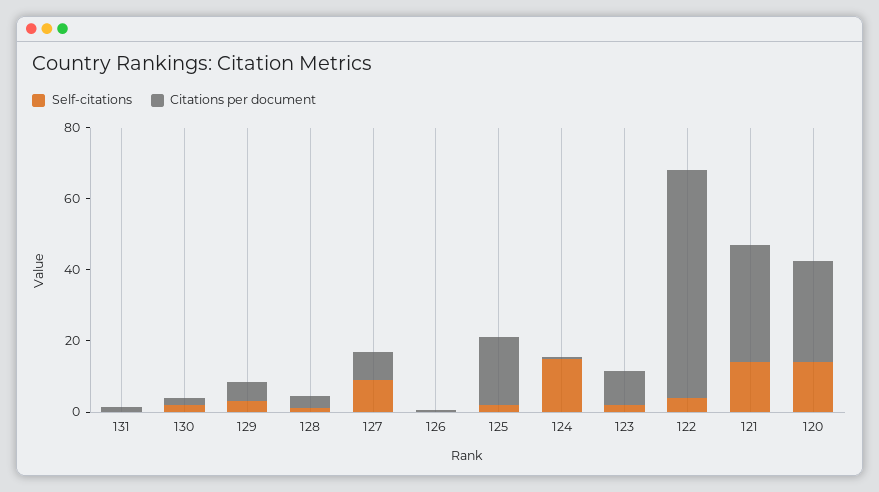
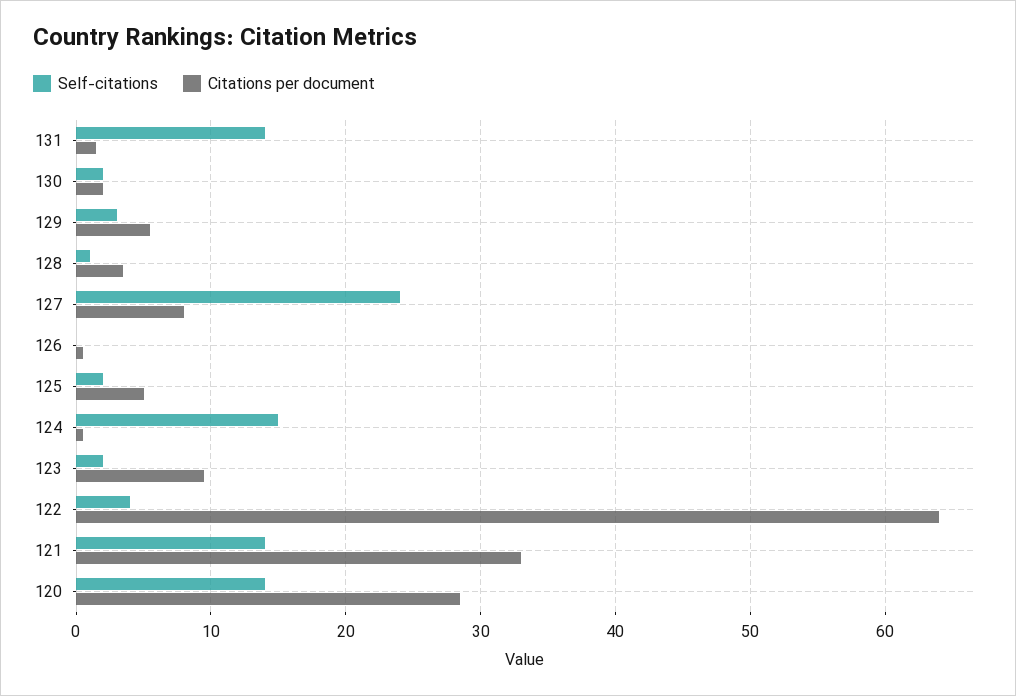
Self-citations, 131: 0 -> 14
Self-citations, 127: 10 -> 24
Citations per document, 125: 20 -> 5

